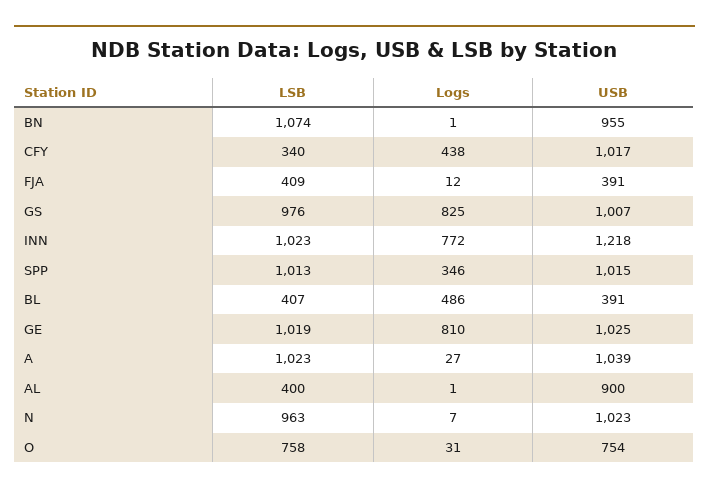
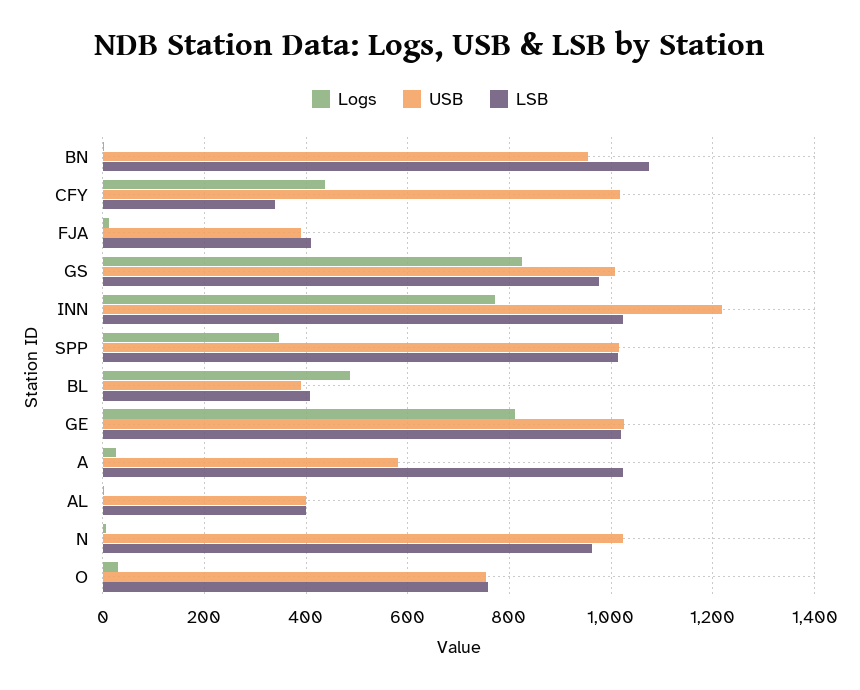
USB, A: 1039 -> 580
USB, AL: 900 -> 400

